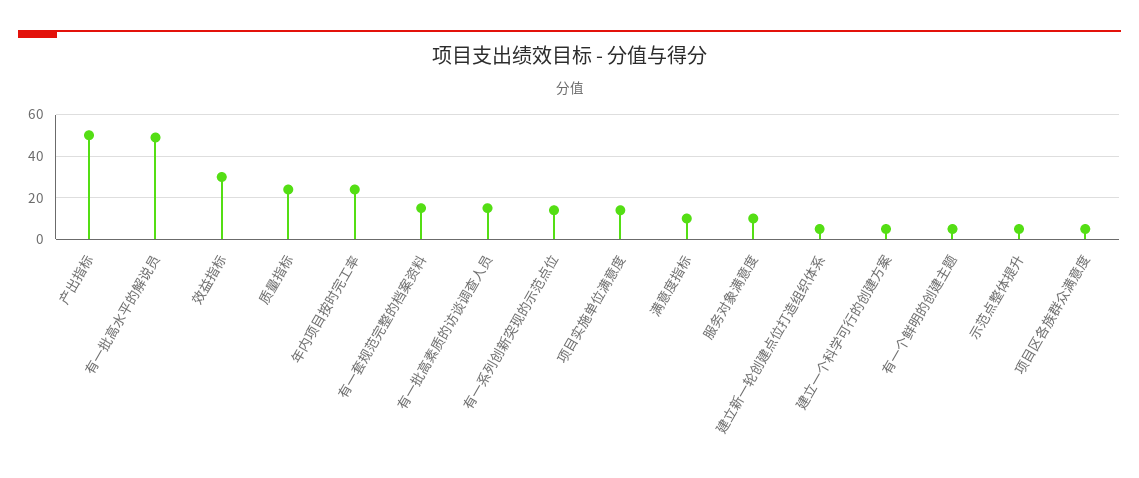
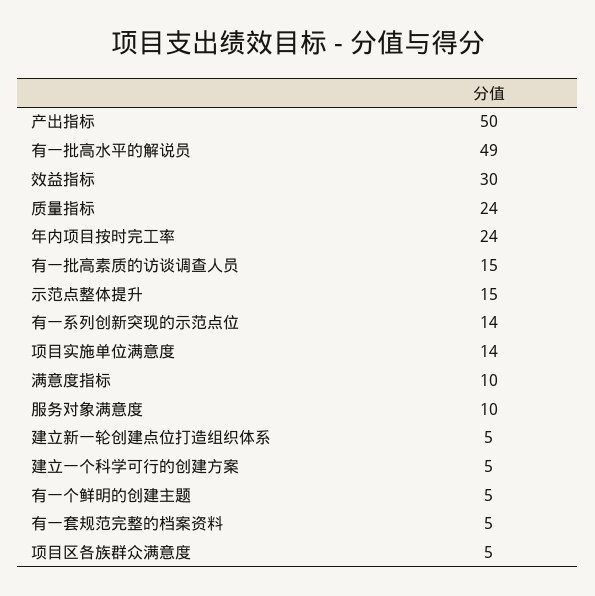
有一套规范完整的档案资料: 15 -> 5
示范点整体提升: 5 -> 15

